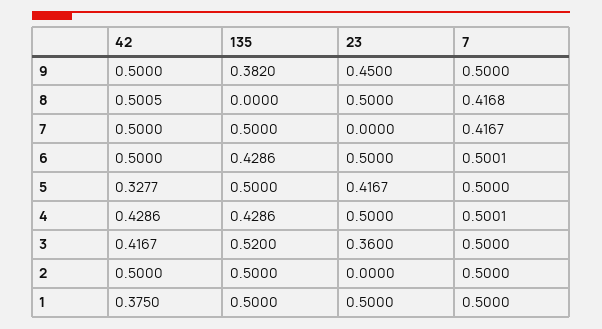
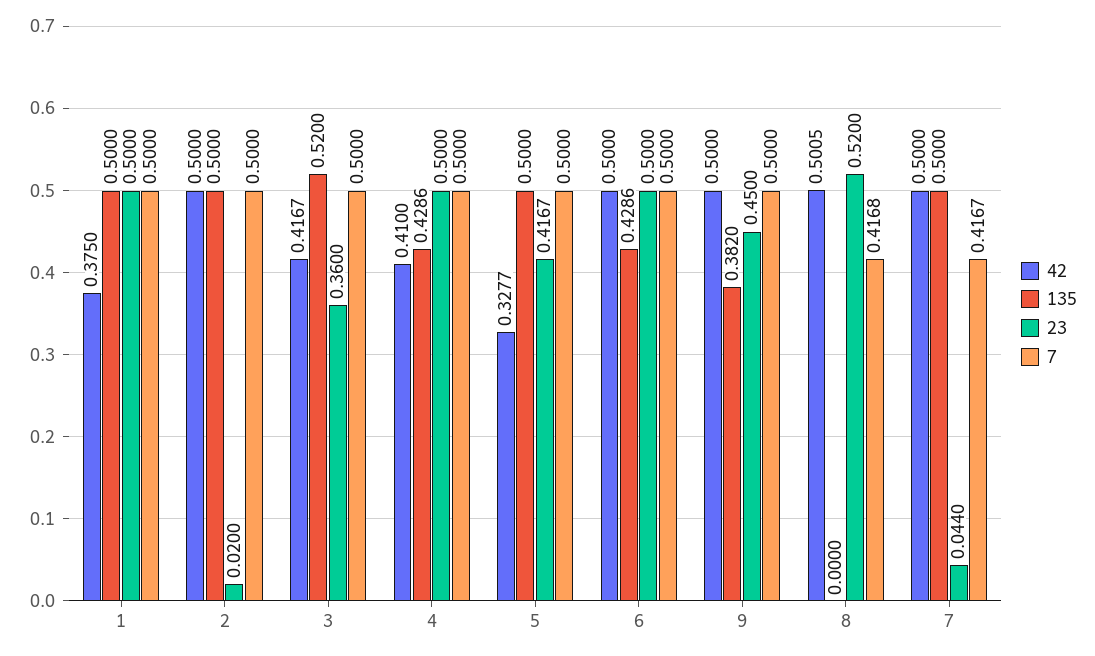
23, 8: 0.5 -> 0.52
23, 7: 0 -> 0.044
7, 6: 0.5001 -> 0.5
42, 4: 0.4286 -> 0.41
7, 4: 0.5001 -> 0.5
23, 2: 0 -> 0.02

